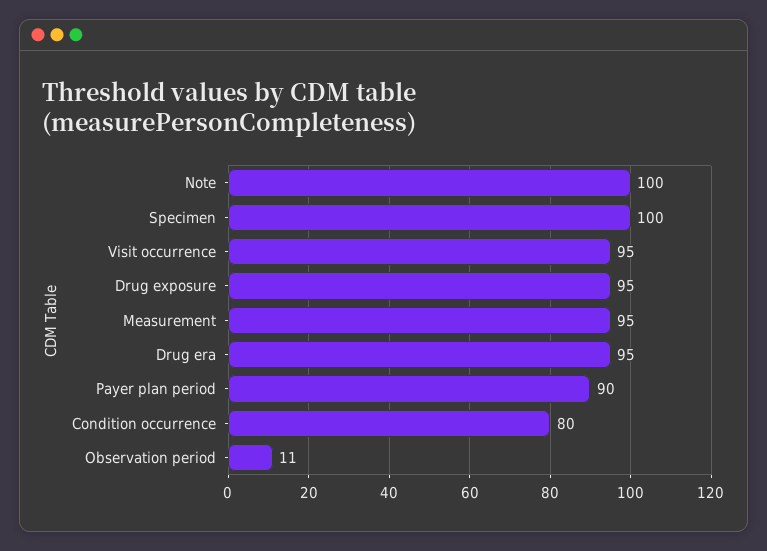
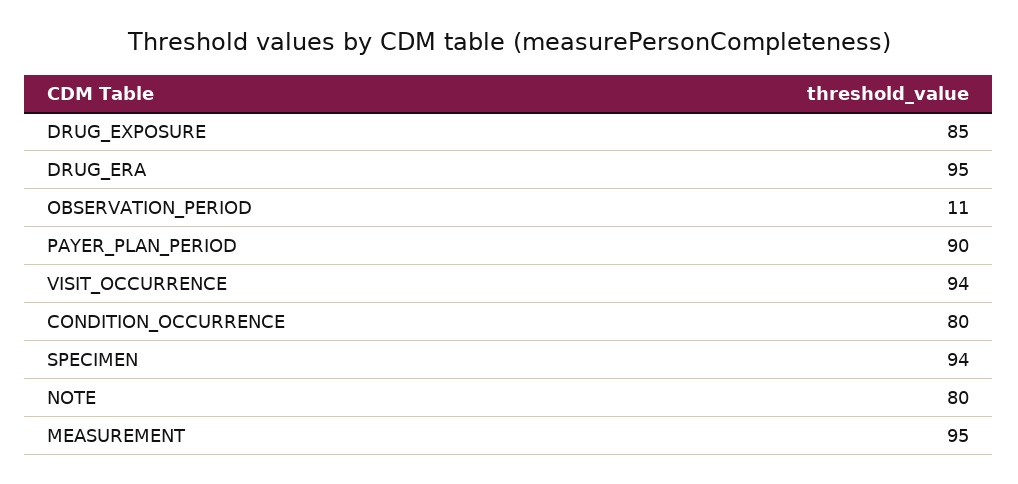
Note: 100 -> 80
Specimen: 100 -> 94
Visit occurrence: 95 -> 94
Drug exposure: 95 -> 85

